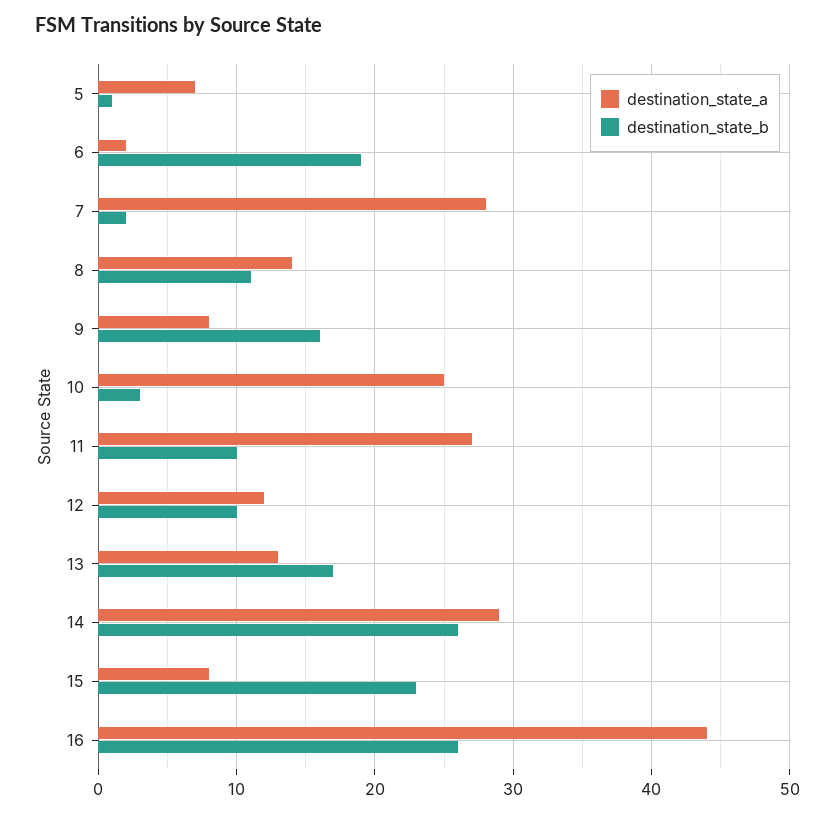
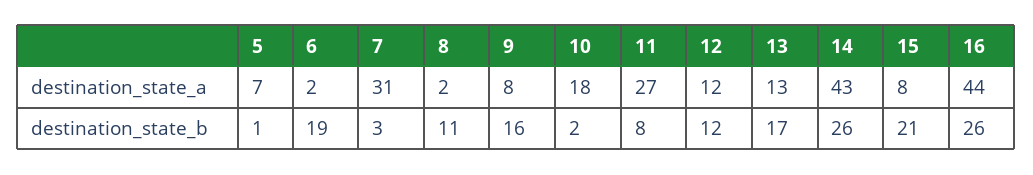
destination_state_a, 7: 28 -> 31
destination_state_b, 7: 2 -> 3
destination_state_a, 8: 14 -> 2
destination_state_a, 10: 25 -> 18
destination_state_b, 10: 3 -> 2
destination_state_b, 11: 10 -> 8
destination_state_b, 12: 10 -> 12
destination_state_a, 14: 29 -> 43
destination_state_b, 15: 23 -> 21

